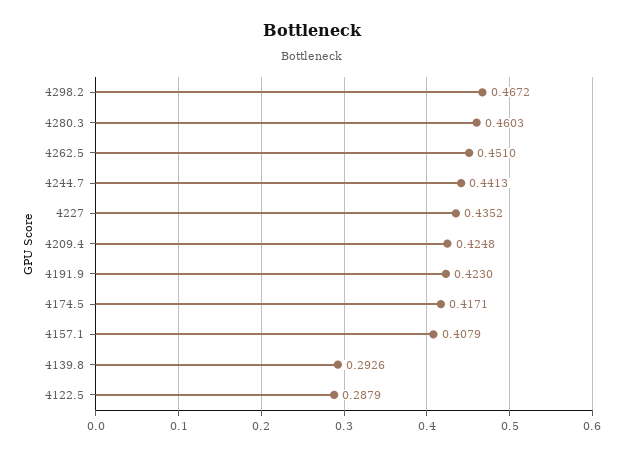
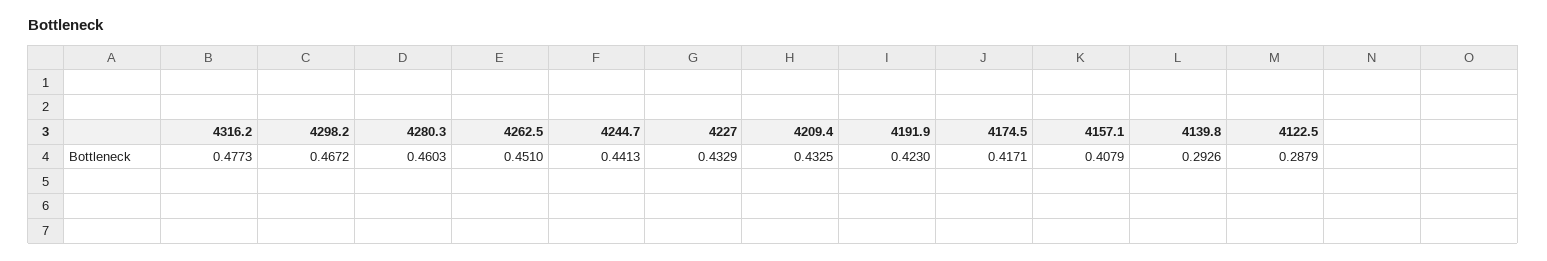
4227: 0.4352 -> 0.4329
4209.4: 0.4248 -> 0.4325
4316.2: none -> 0.4773

